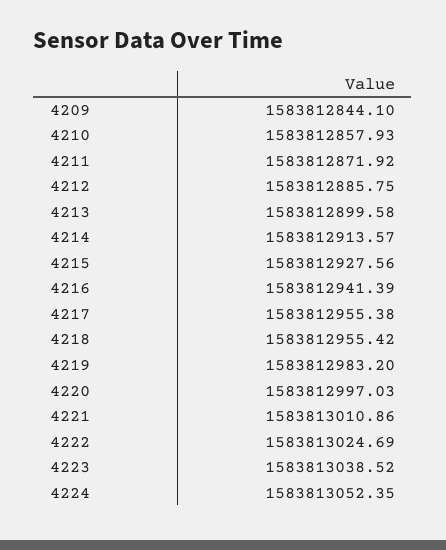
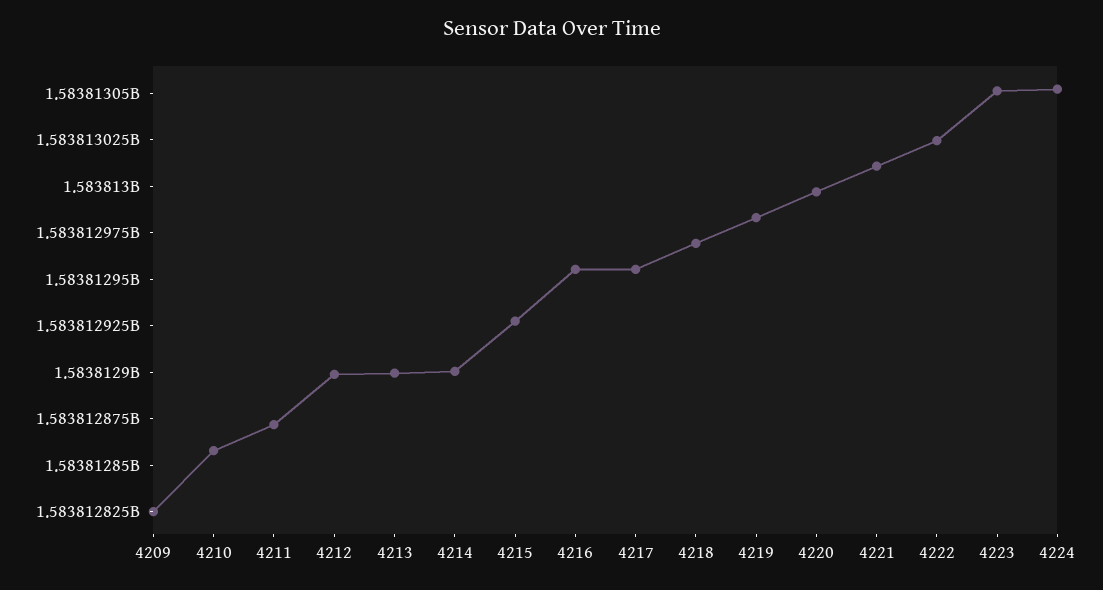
4209: 1583812844.1 -> 1583812825
4212: 1583812885.75 -> 1583812900
4214: 1583812913.57 -> 1583812900
4216: 1583812941.39 -> 1583812955
4218: 1583812955.42 -> 1583812970
4223: 1583813038.52 -> 1583813050

